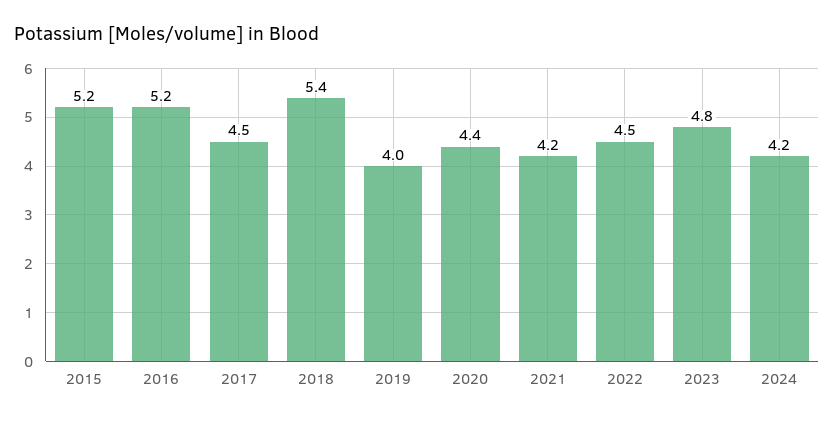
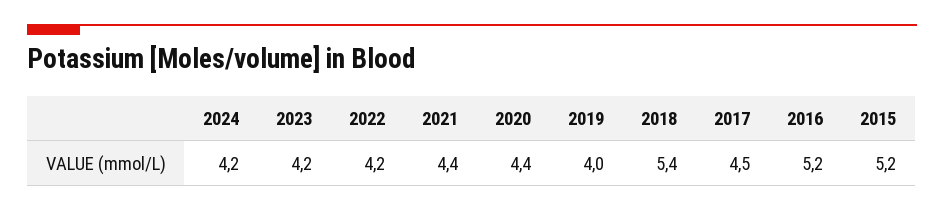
2021: 4.2 -> 4.4
2022: 4.5 -> 4.2
2023: 4.8 -> 4.2

